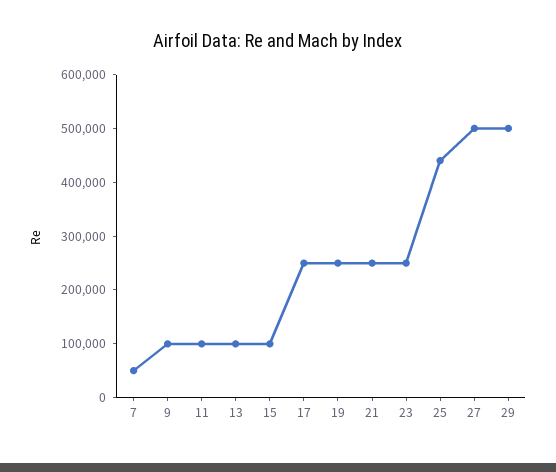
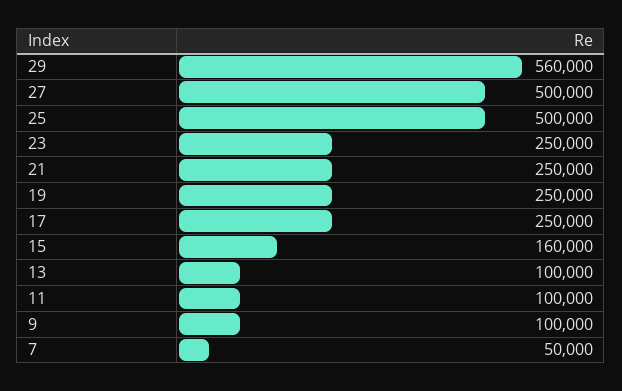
15: 100000 -> 160000
25: 440000 -> 500000
29: 500000 -> 560000

